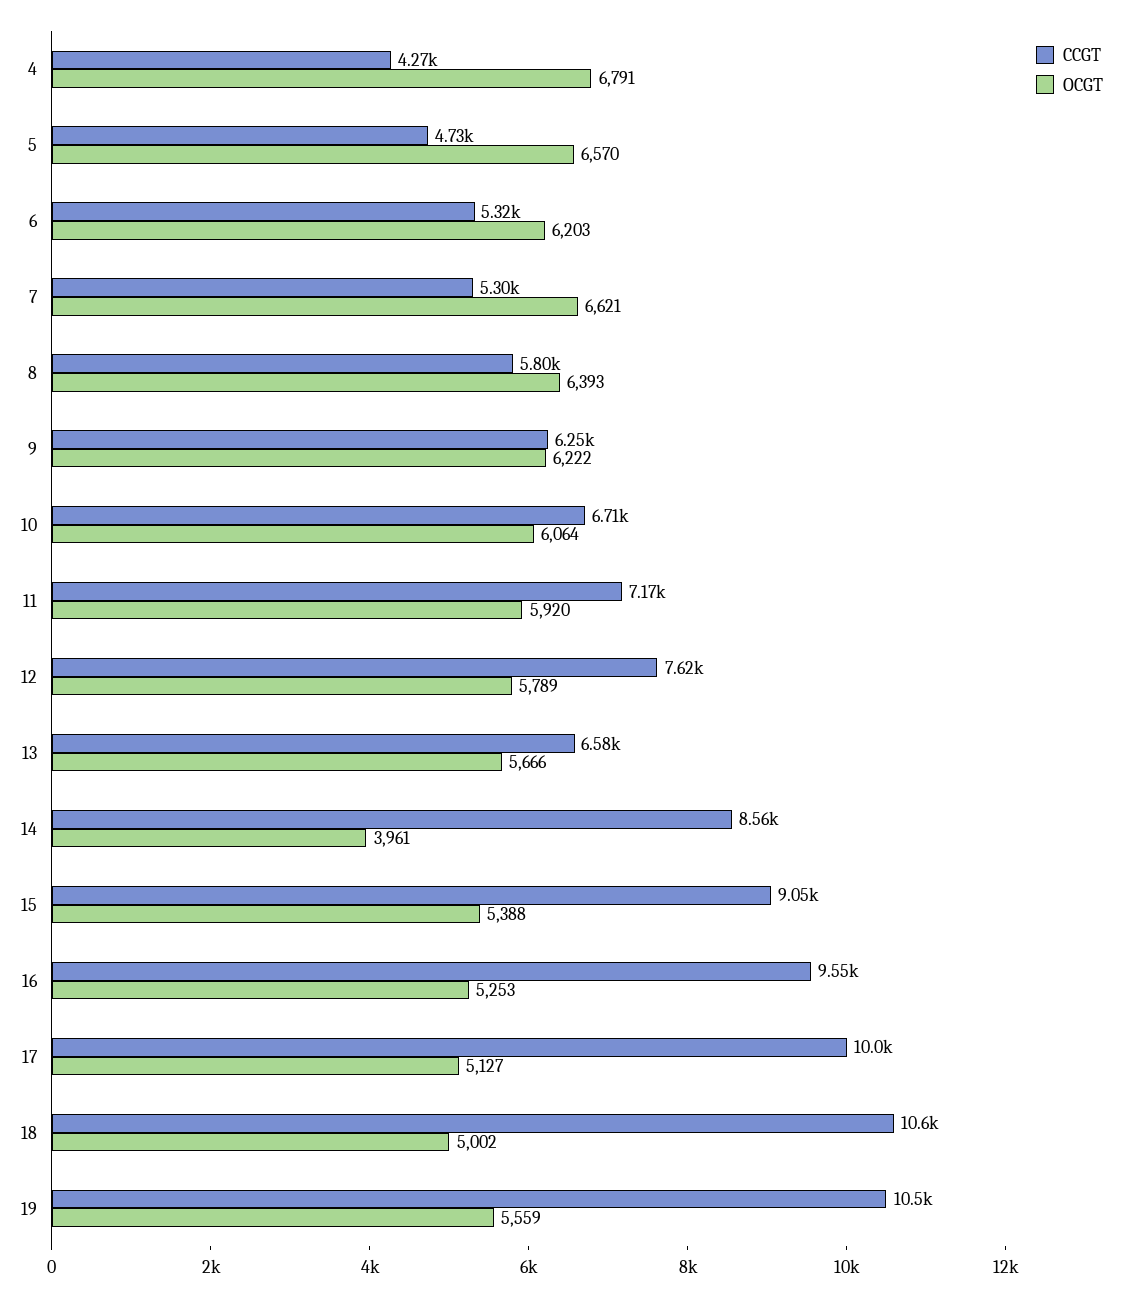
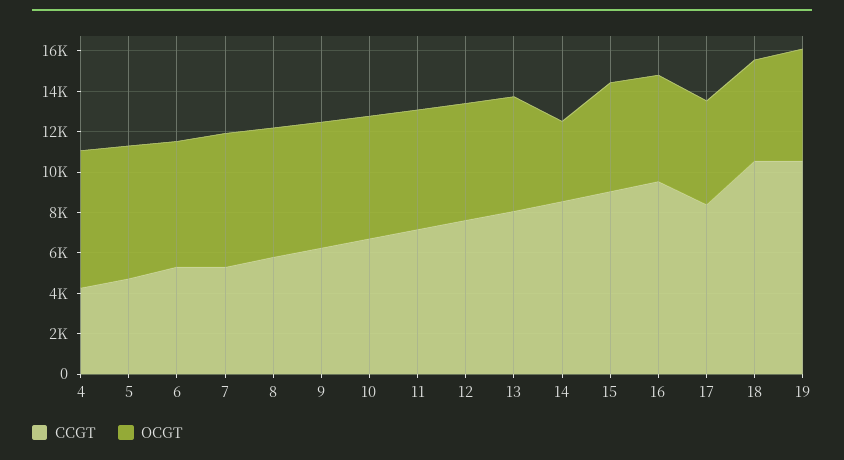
CCGT, 13: 6580 -> 8000
CCGT, 17: 10000 -> 8500

